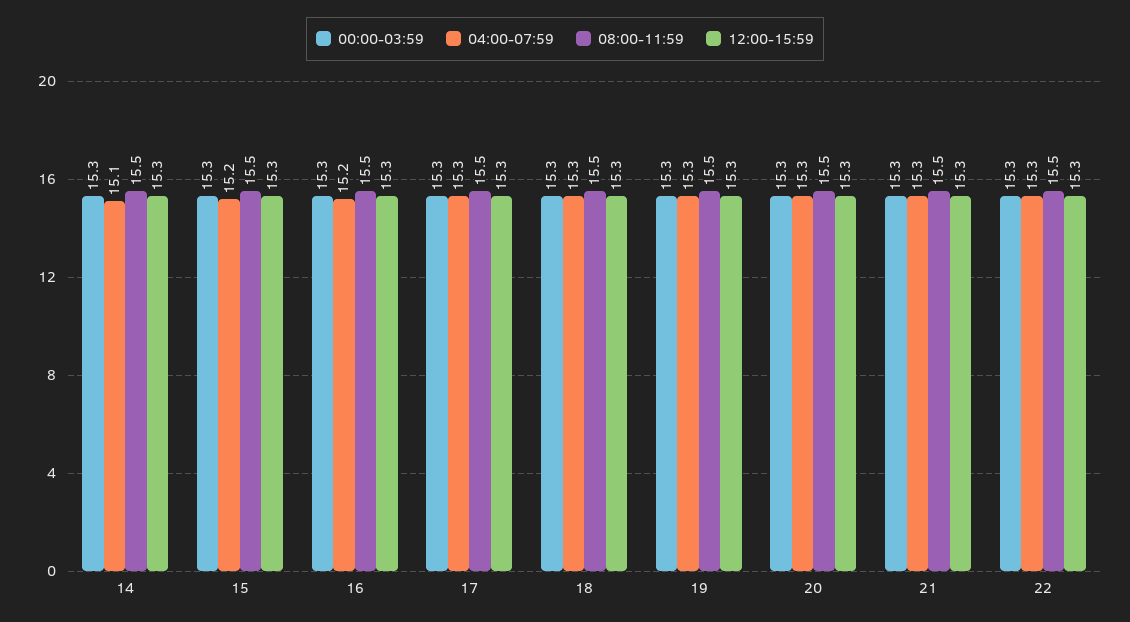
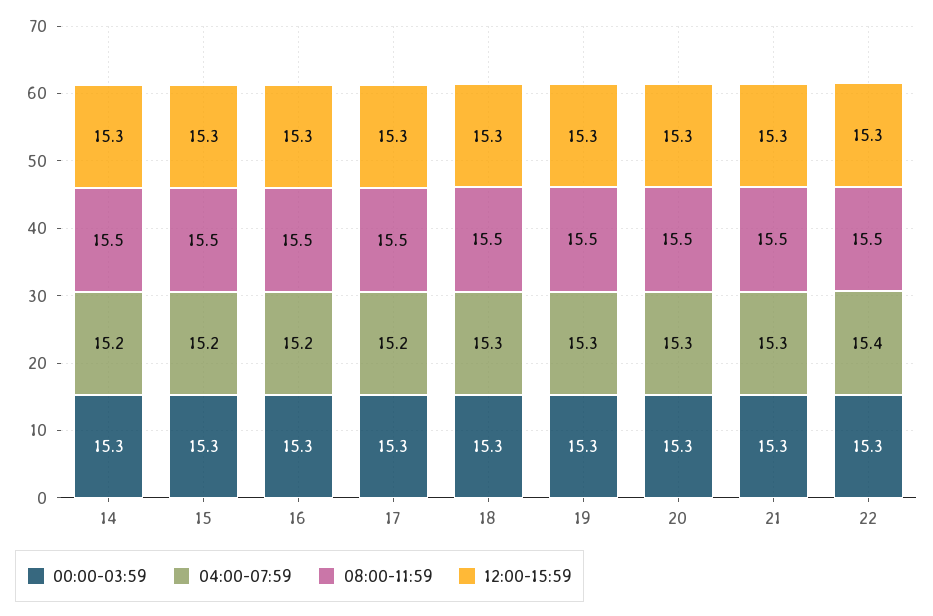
04:00-07:59, 14: 15.1 -> 15.2
04:00-07:59, 17: 15.3 -> 15.2
04:00-07:59, 22: 15.3 -> 15.4

